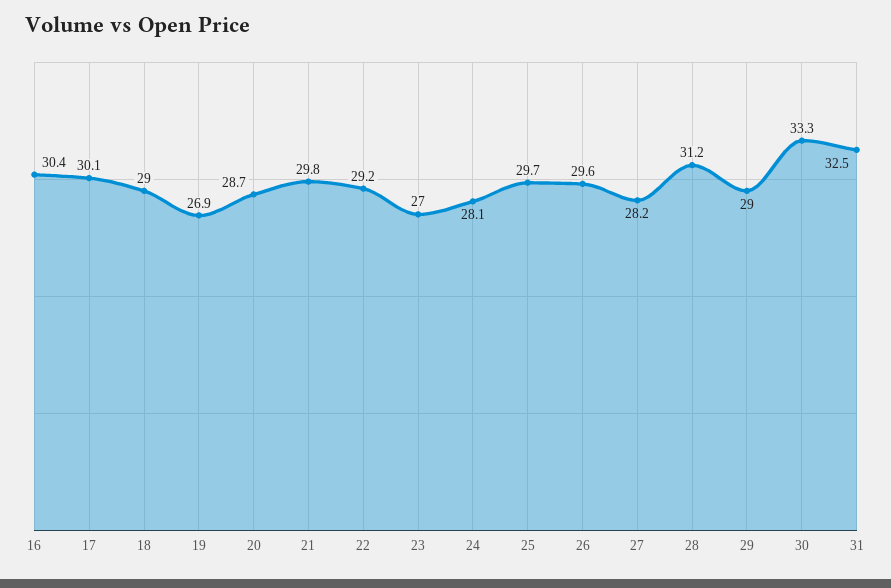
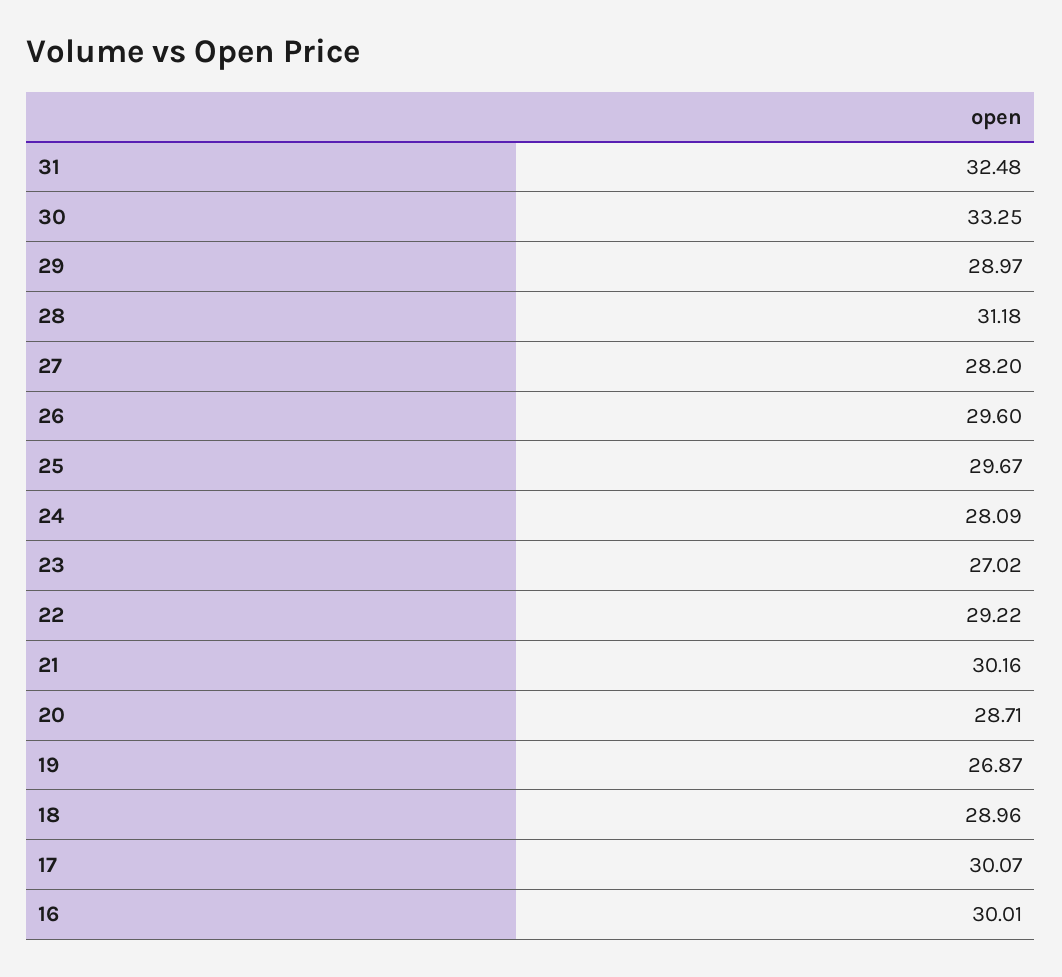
16: 30.4 -> 30.01
21: 29.8 -> 30.16

